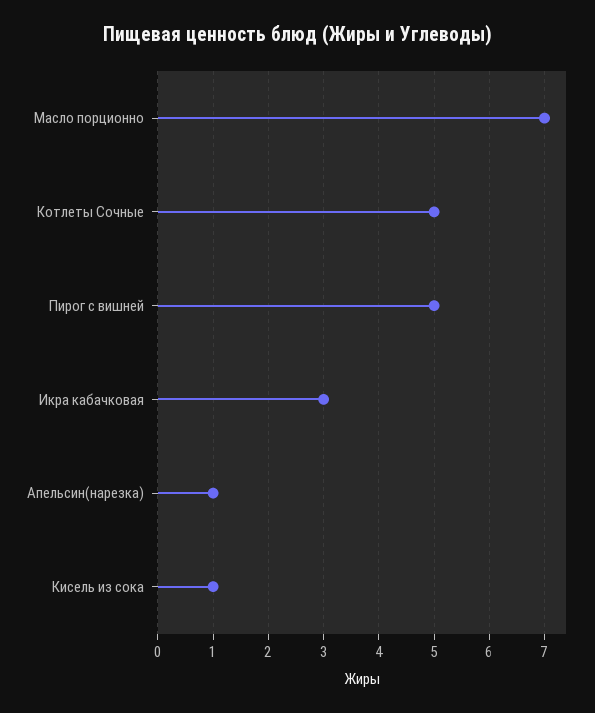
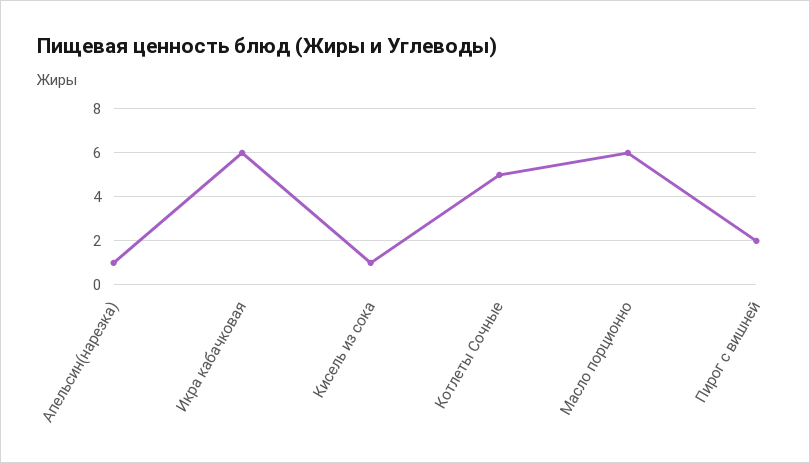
Масло порционно: 7 -> 6
Пирог с вишней: 5 -> 2
Икра кабачковая: 3 -> 6

